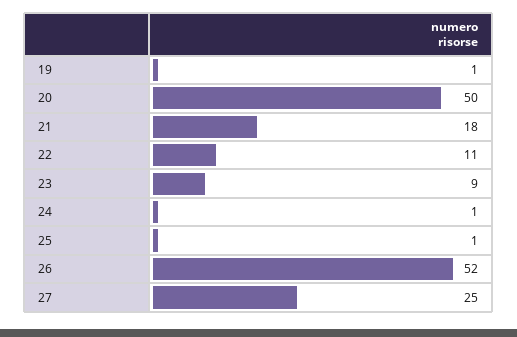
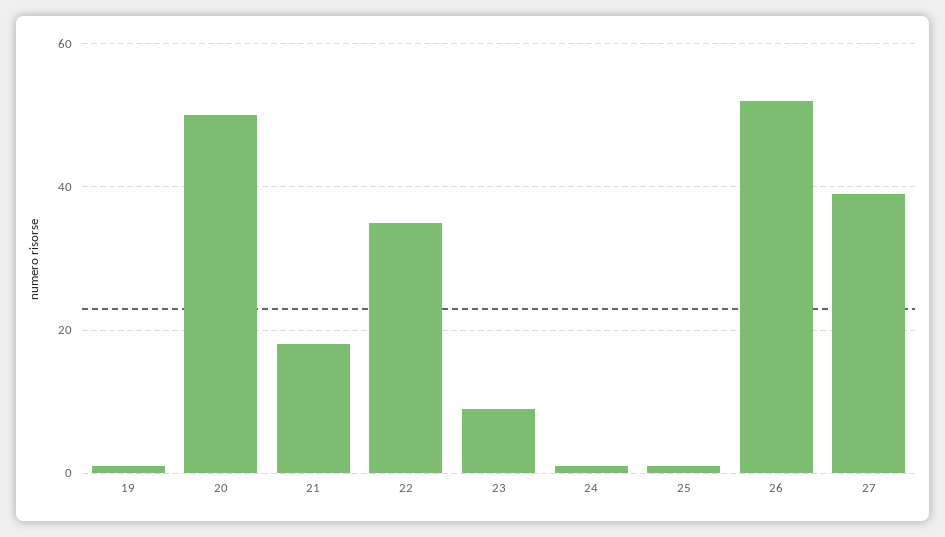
22: 11 -> 35
27: 25 -> 40

